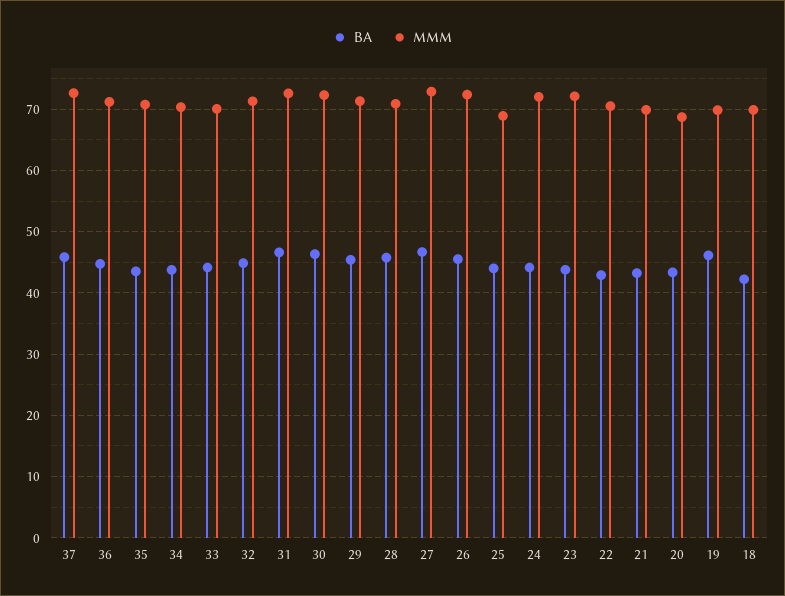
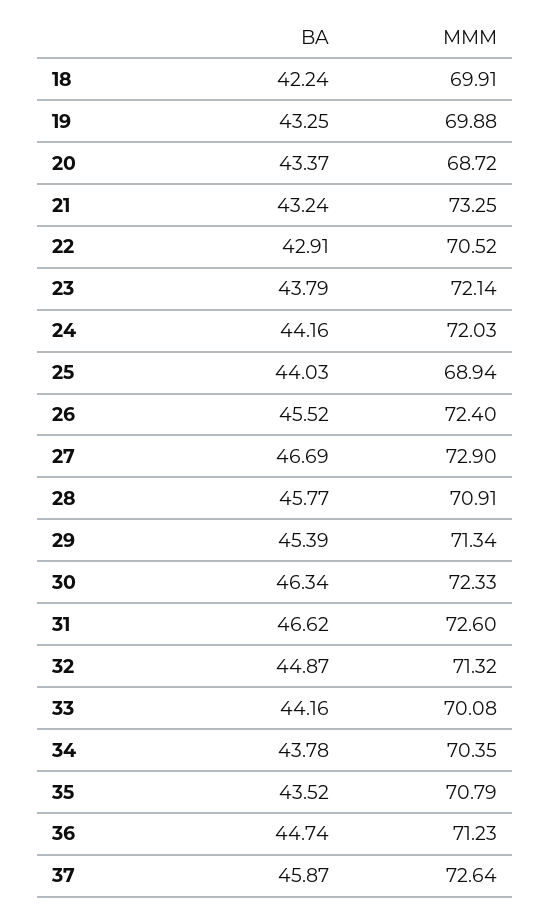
MMM, 21: 70 -> 73.25
BA, 19: 46 -> 43.25

